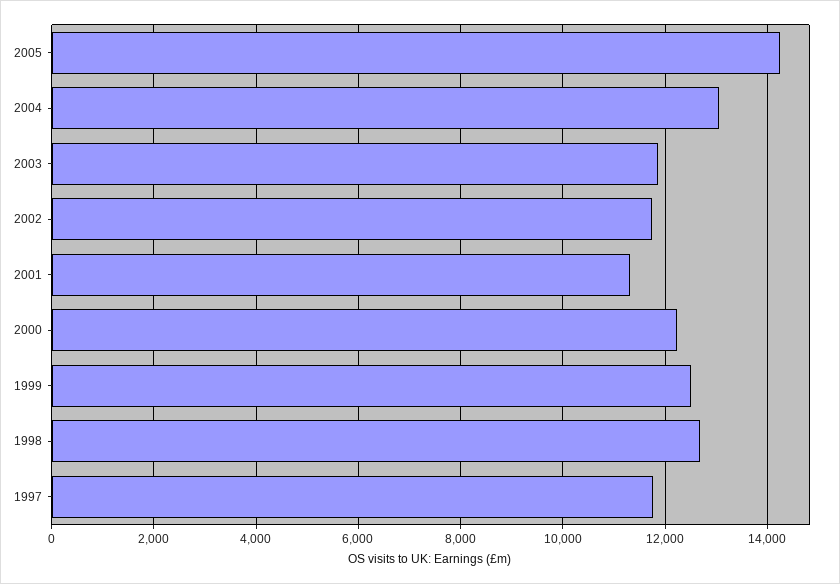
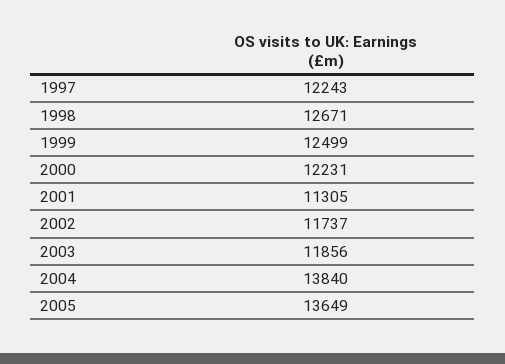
2005: 14200 -> 13649
2004: 13000 -> 13840
1997: 11800 -> 12243

